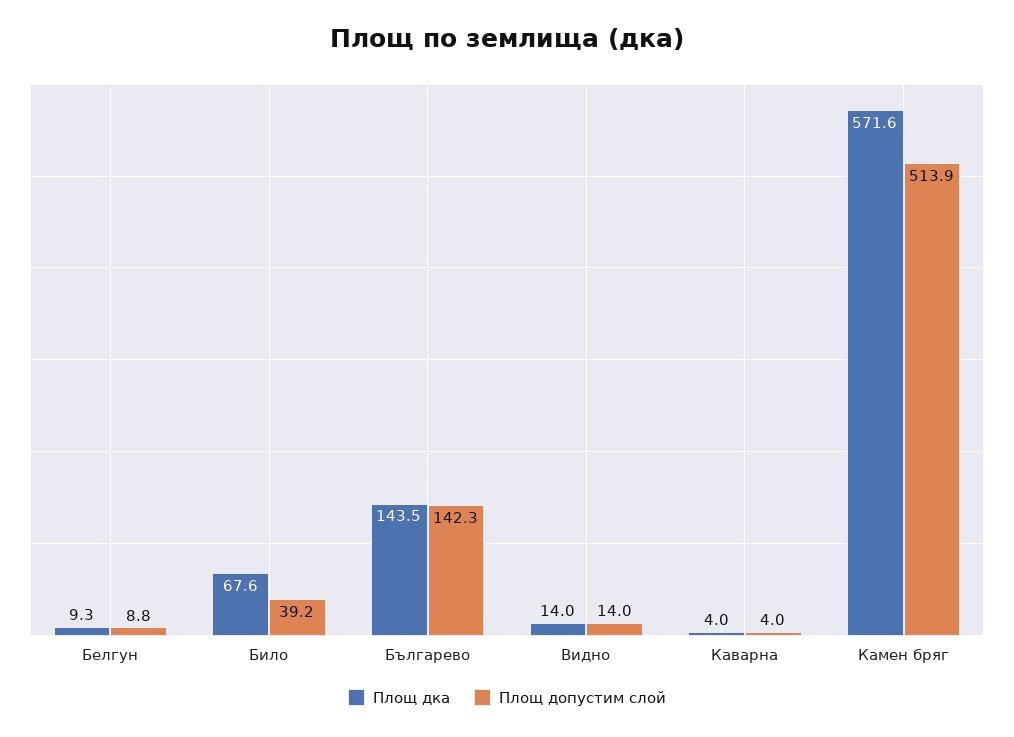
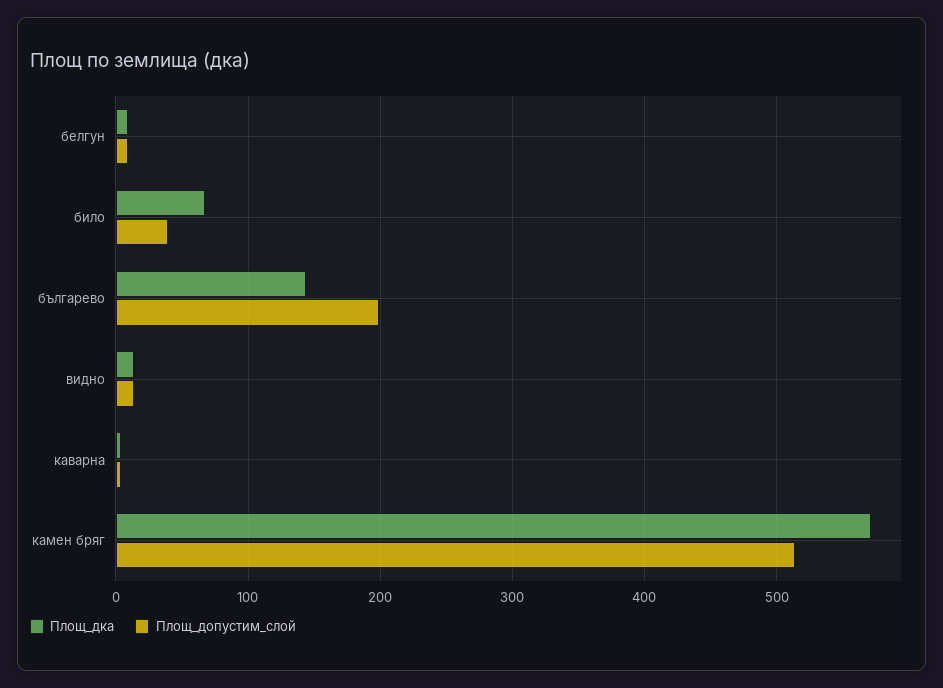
Площ допустим слой, Българево: 142.3 -> 200

